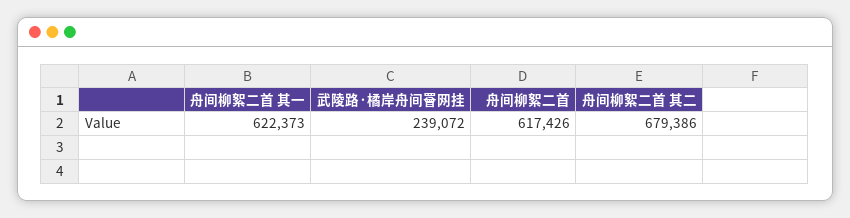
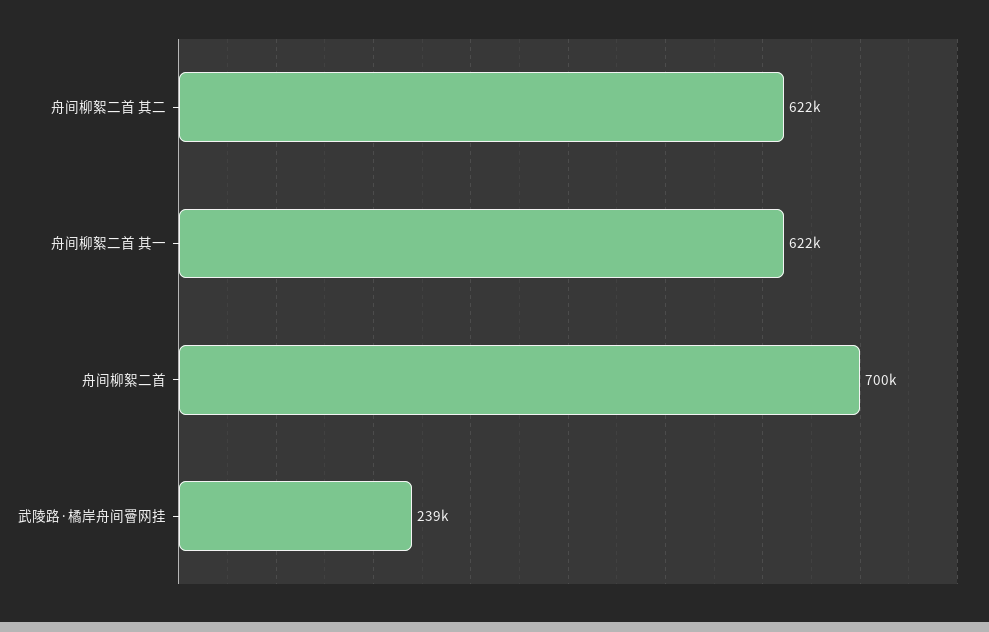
舟间柳絮二首: 617426 -> 700000
舟间柳絮二首 其二: 679386 -> 622000

